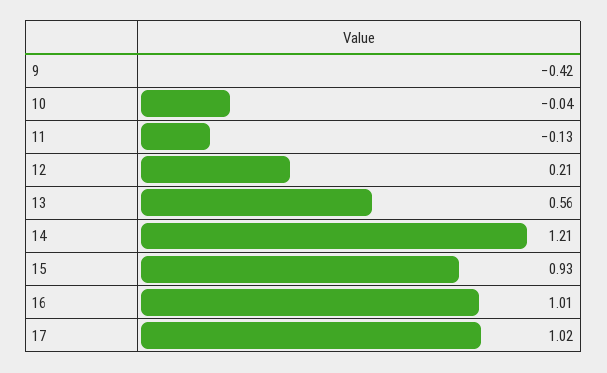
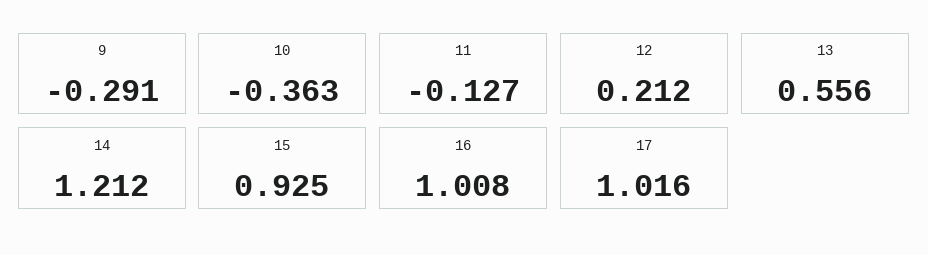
9: -0.42 -> -0.291
10: -0.04 -> -0.363

